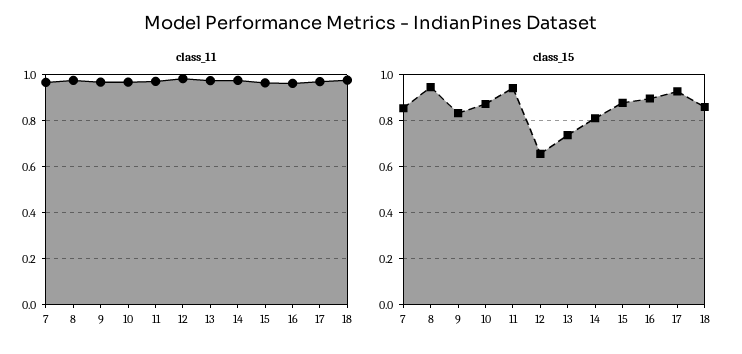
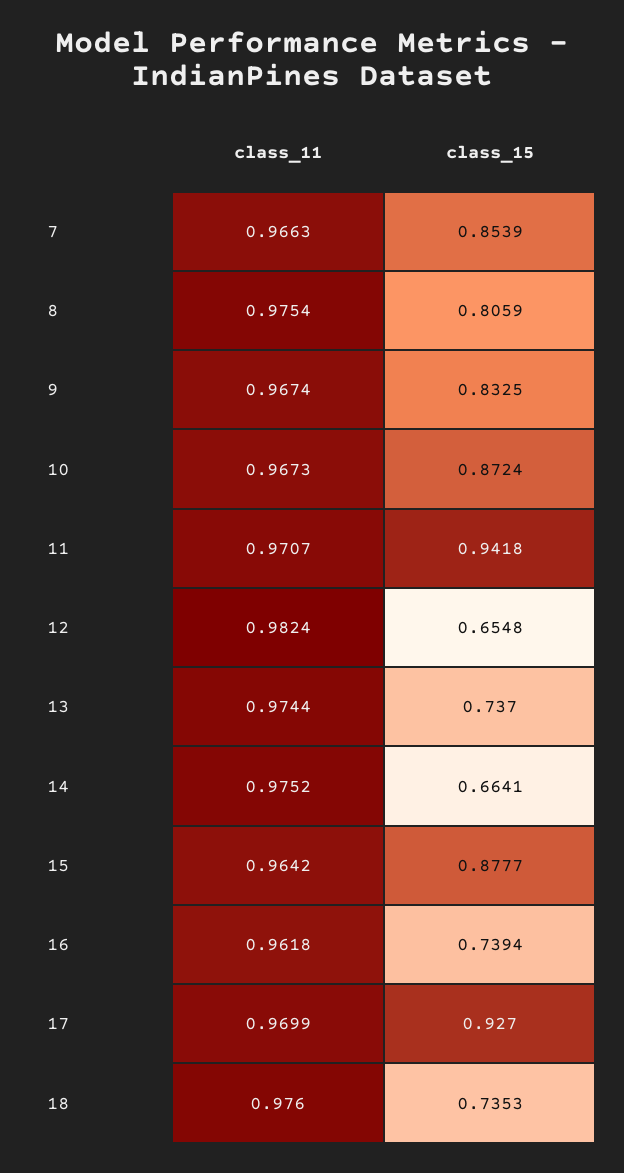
class_15, 8: 0.95 -> 0.8059
class_15, 14: 0.8 -> 0.6641
class_15, 16: 0.9 -> 0.7394
class_15, 18: 0.85 -> 0.7353

